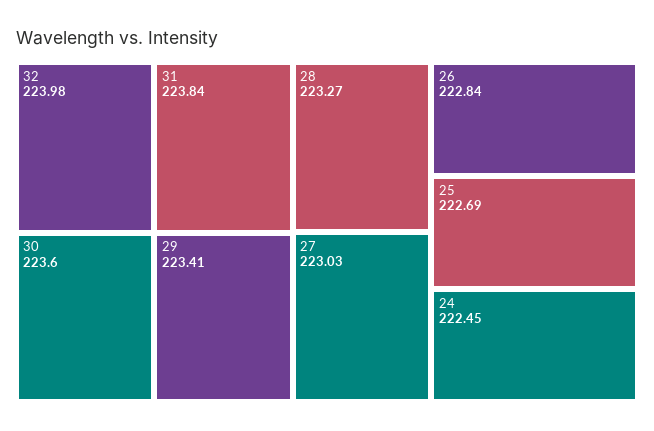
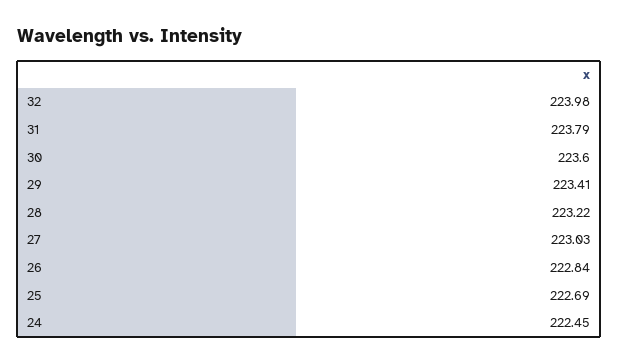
31: 223.84 -> 223.79
28: 223.27 -> 223.22

